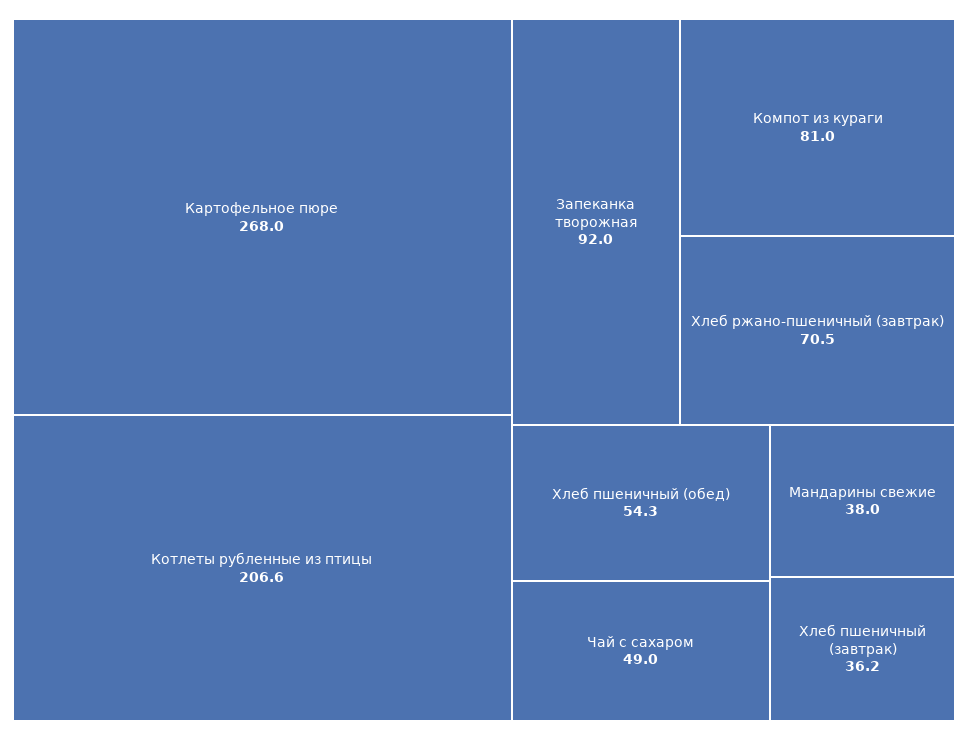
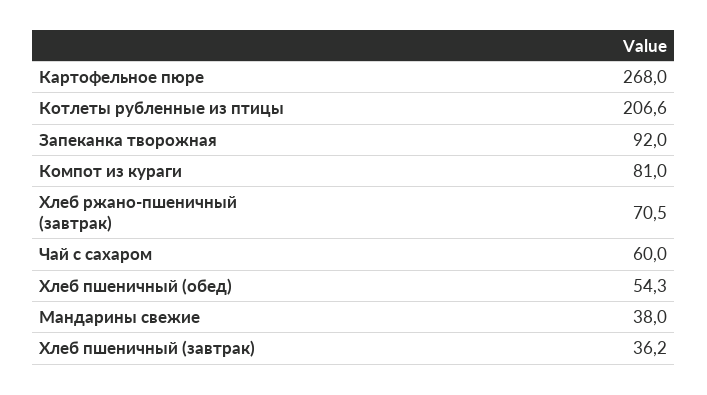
Чай с сахаром: 49 -> 60

